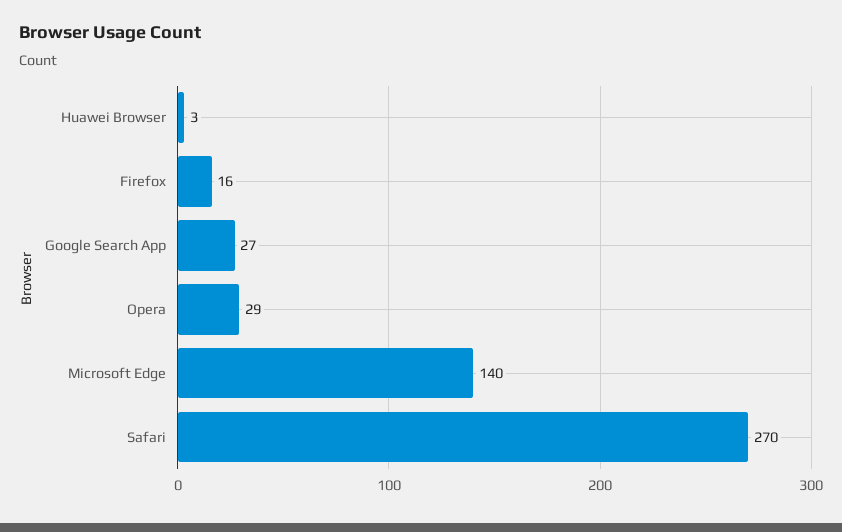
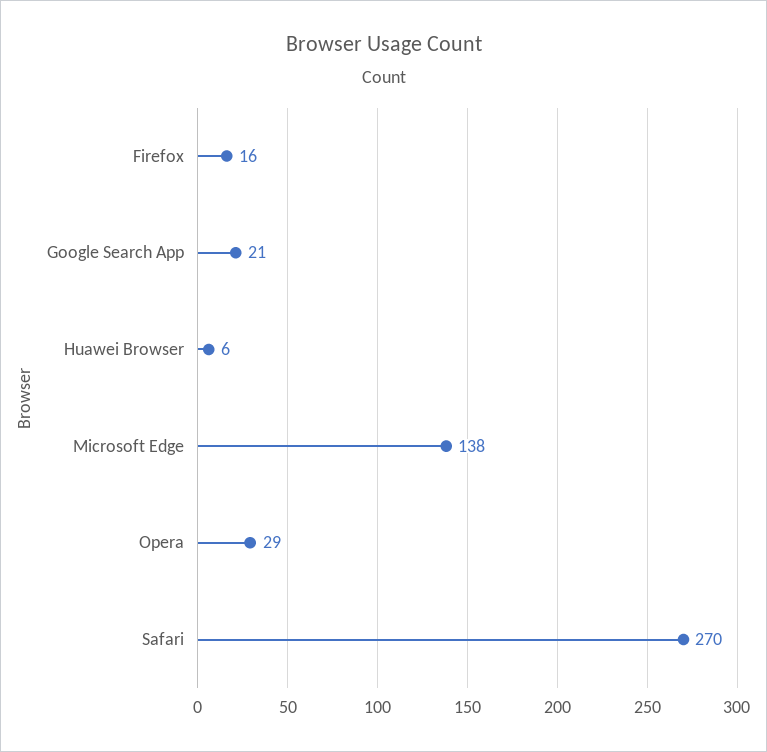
Huawei Browser: 3 -> 6
Google Search App: 27 -> 21
Microsoft Edge: 140 -> 138

